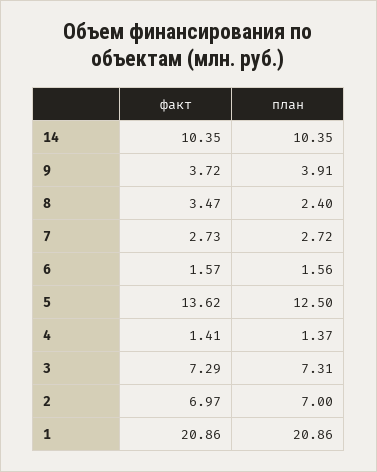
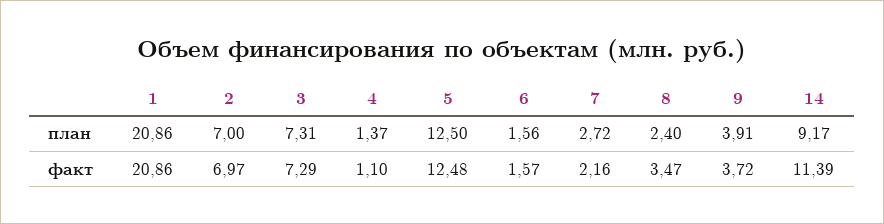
факт, 14: 10.35 -> 11.39
план, 14: 10.35 -> 9.17
факт, 7: 2.73 -> 2.16
факт, 5: 13.62 -> 12.48
факт, 4: 1.41 -> 1.1

